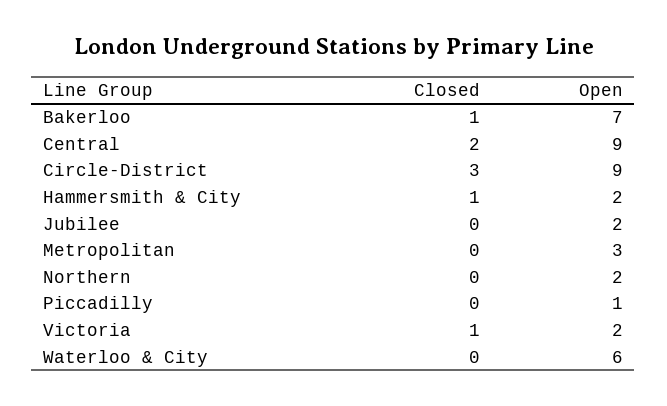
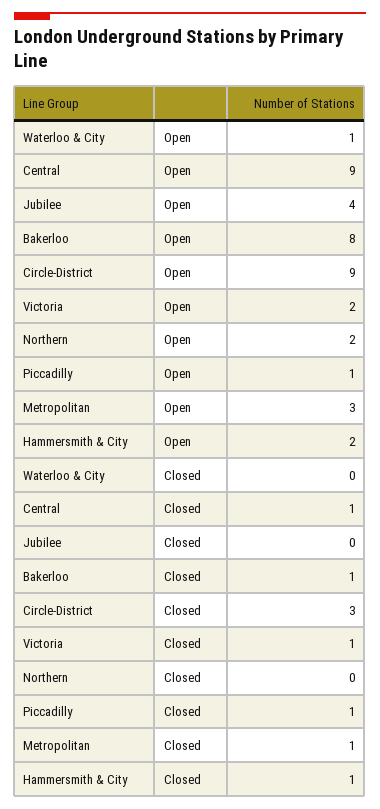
Open, Bakerloo: 7 -> 8
Closed, Central: 2 -> 1
Open, Jubilee: 2 -> 4
Closed, Metropolitan: 0 -> 1
Closed, Piccadilly: 0 -> 1
Open, Waterloo & City: 6 -> 1

